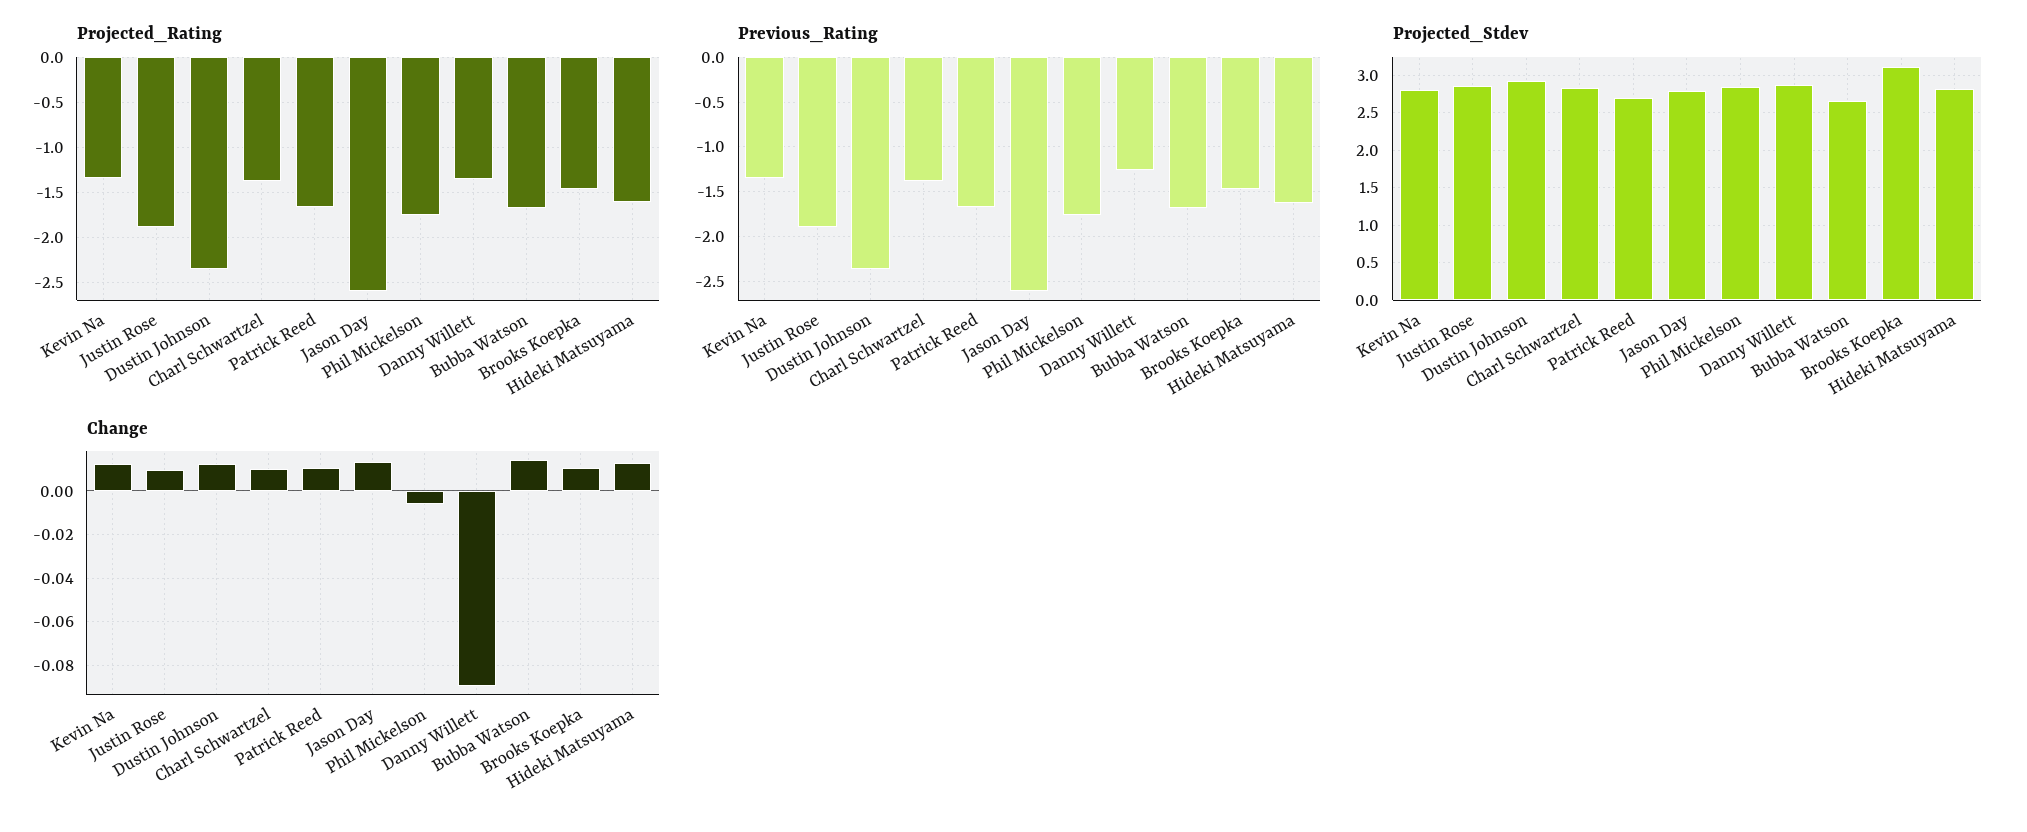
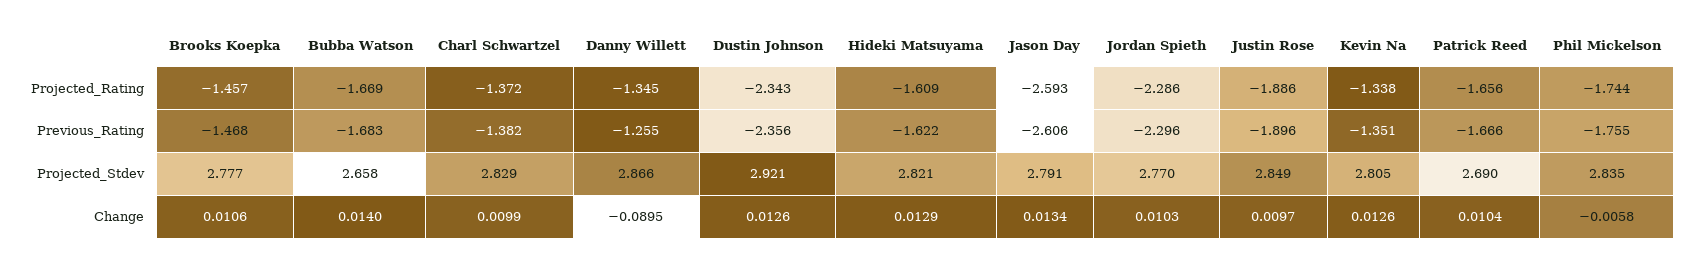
Projected_Stdev, Brooks Koepka: 3.1 -> 2.777
Projected_Rating, Jordan Spieth: none -> -2.286
Previous_Rating, Jordan Spieth: none -> -2.296
Projected_Stdev, Jordan Spieth: none -> 2.77
Change, Jordan Spieth: none -> 0.0103

